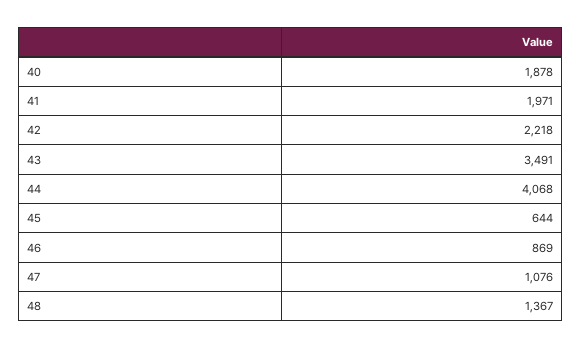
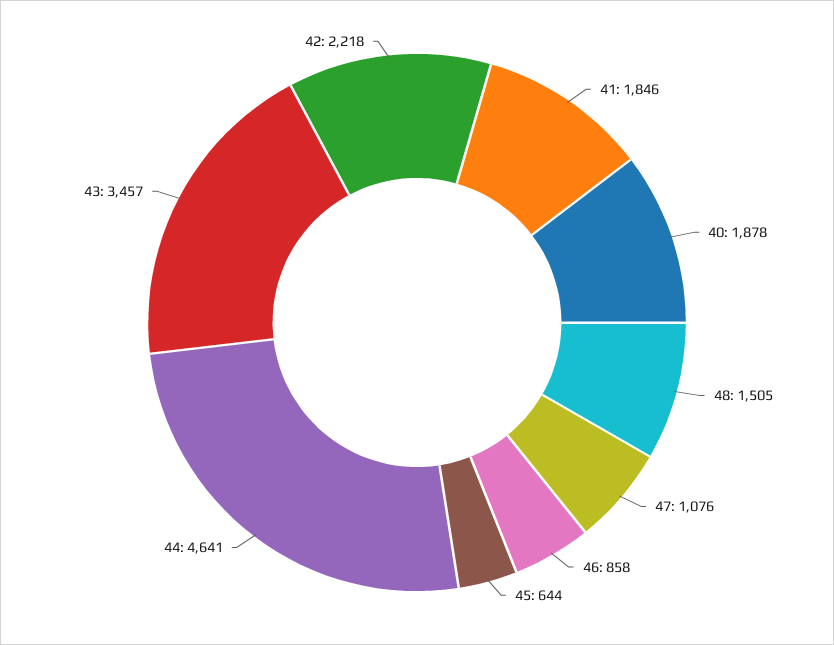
41: 1971 -> 1846
43: 3491 -> 3457
44: 4068 -> 4641
46: 869 -> 858
48: 1367 -> 1505

